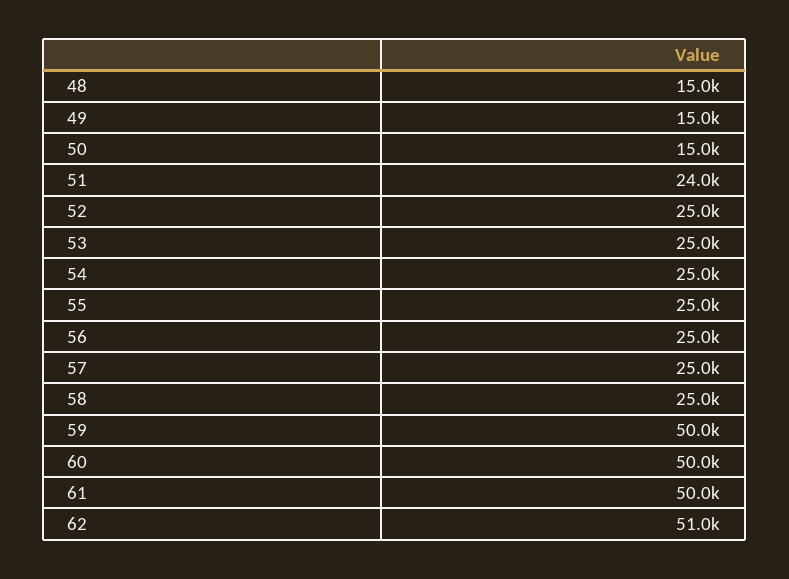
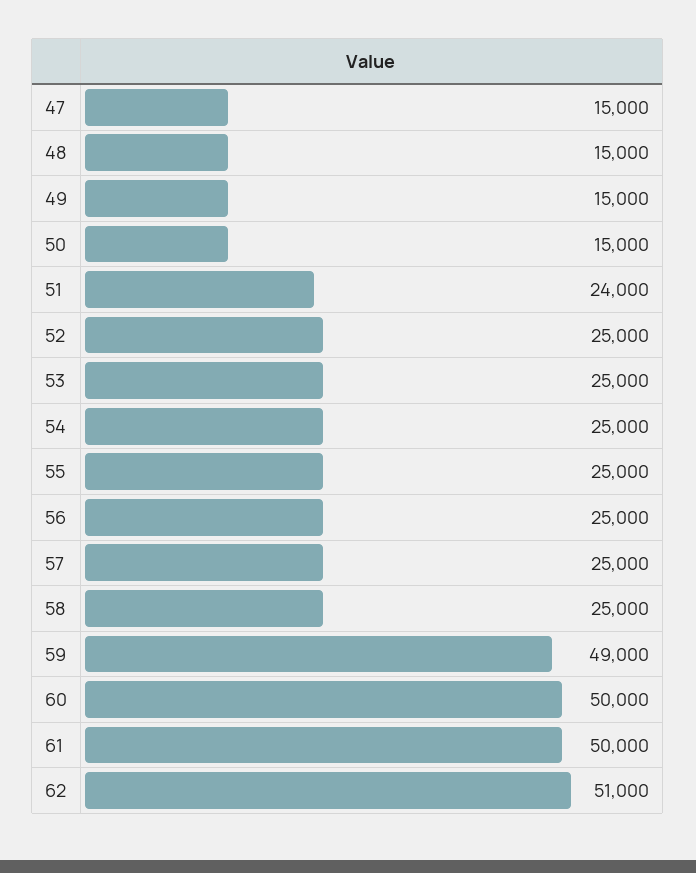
59: 50000 -> 49000
47: none -> 15000

